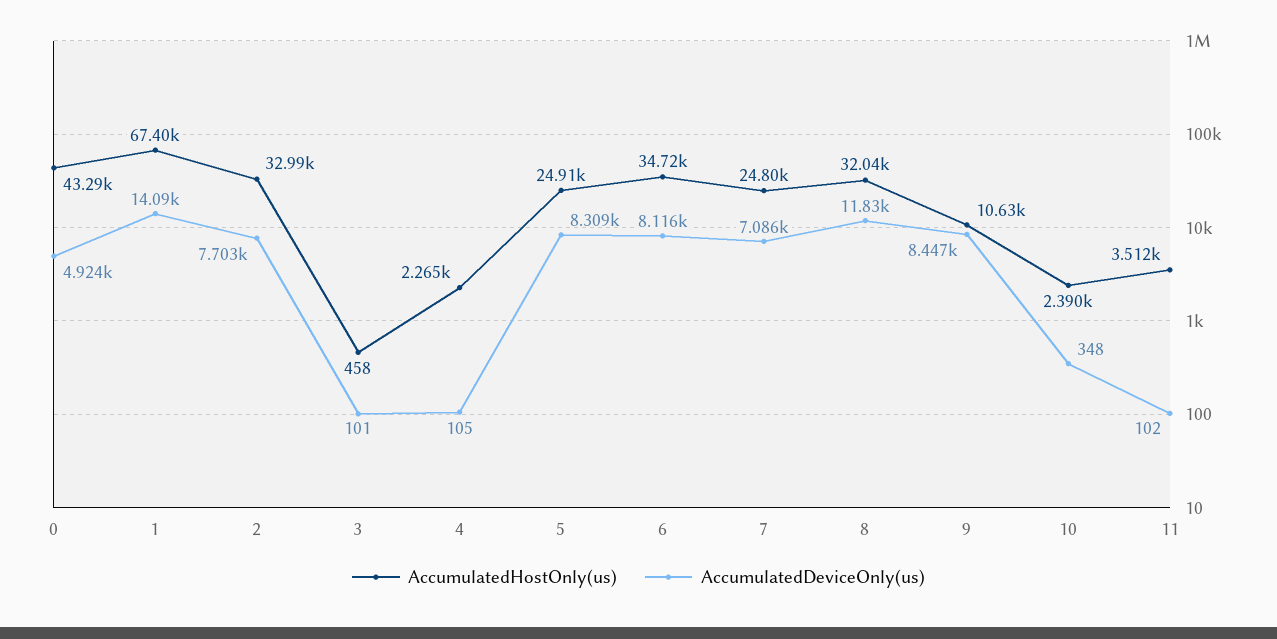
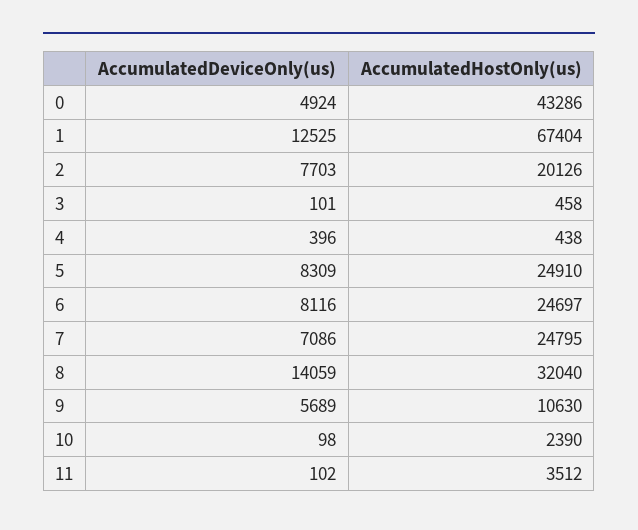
AccumulatedDeviceOnly(us), 1: 14090 -> 12525
AccumulatedHostOnly(us), 2: 32990 -> 20126
AccumulatedHostOnly(us), 4: 2265 -> 438
AccumulatedDeviceOnly(us), 4: 105 -> 396
AccumulatedHostOnly(us), 6: 34720 -> 24697
AccumulatedDeviceOnly(us), 8: 11830 -> 14059
AccumulatedDeviceOnly(us), 9: 8447 -> 5689
AccumulatedDeviceOnly(us), 10: 348 -> 98

